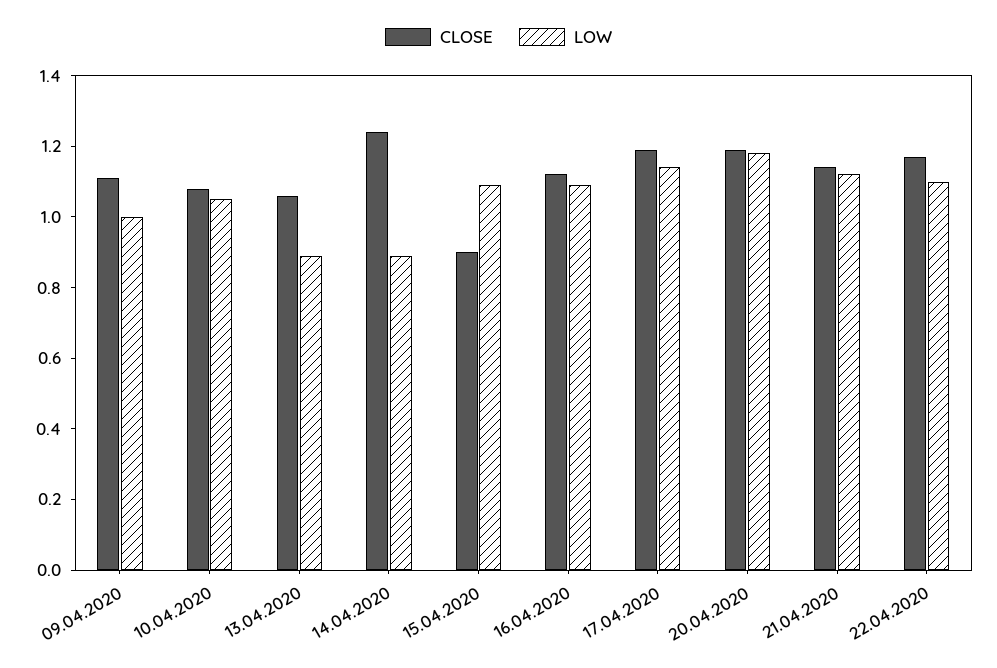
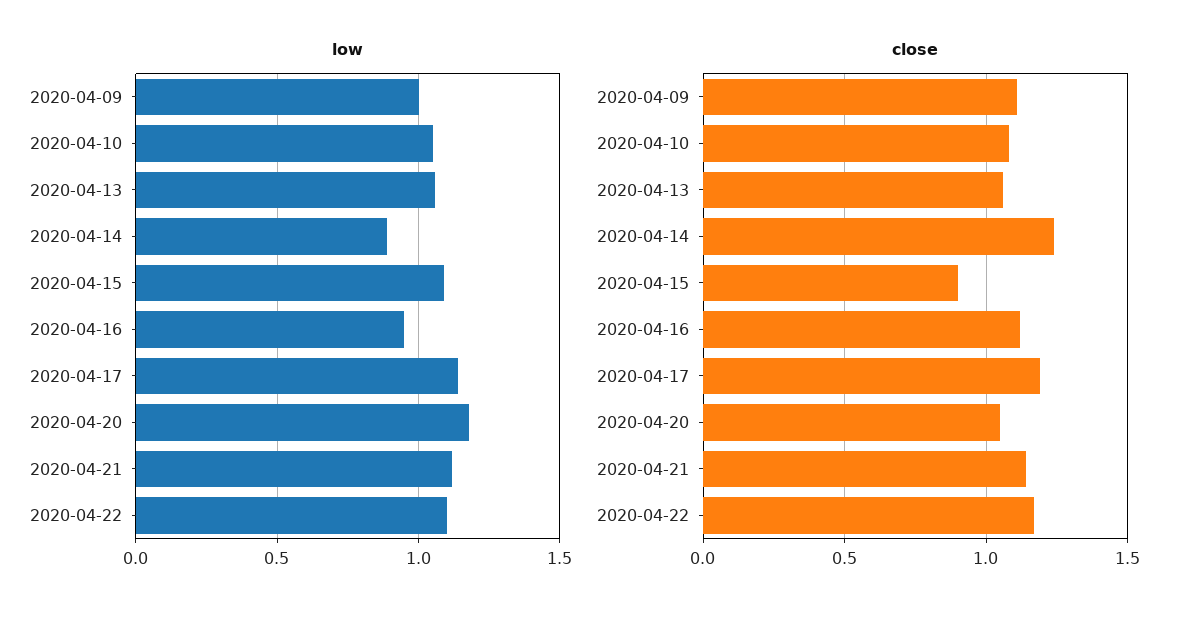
LOW, 13.04.2020: 0.9 -> 1.05
LOW, 16.04.2020: 1.1 -> 0.95
CLOSE, 20.04.2020: 1.2 -> 1.05

